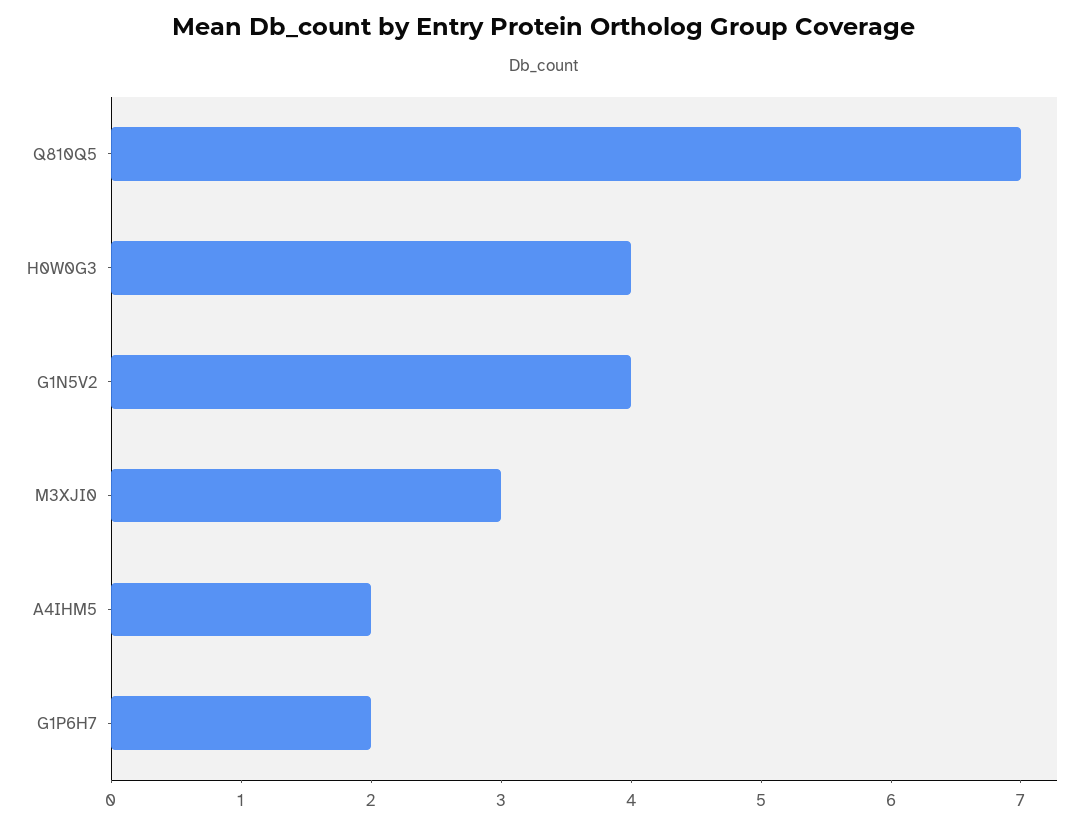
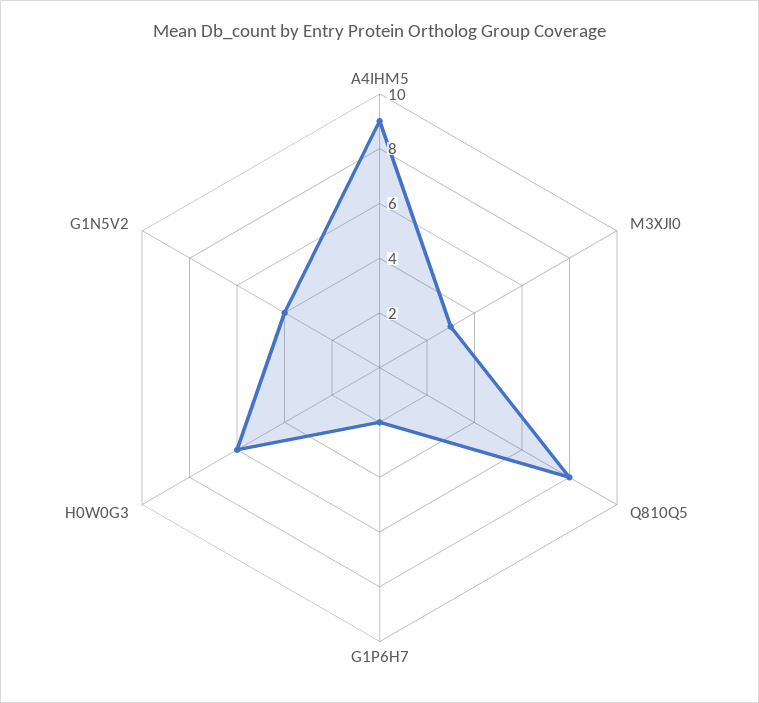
Q810Q5: 7 -> 8
H0W0G3: 4 -> 6
A4IHM5: 2 -> 9

